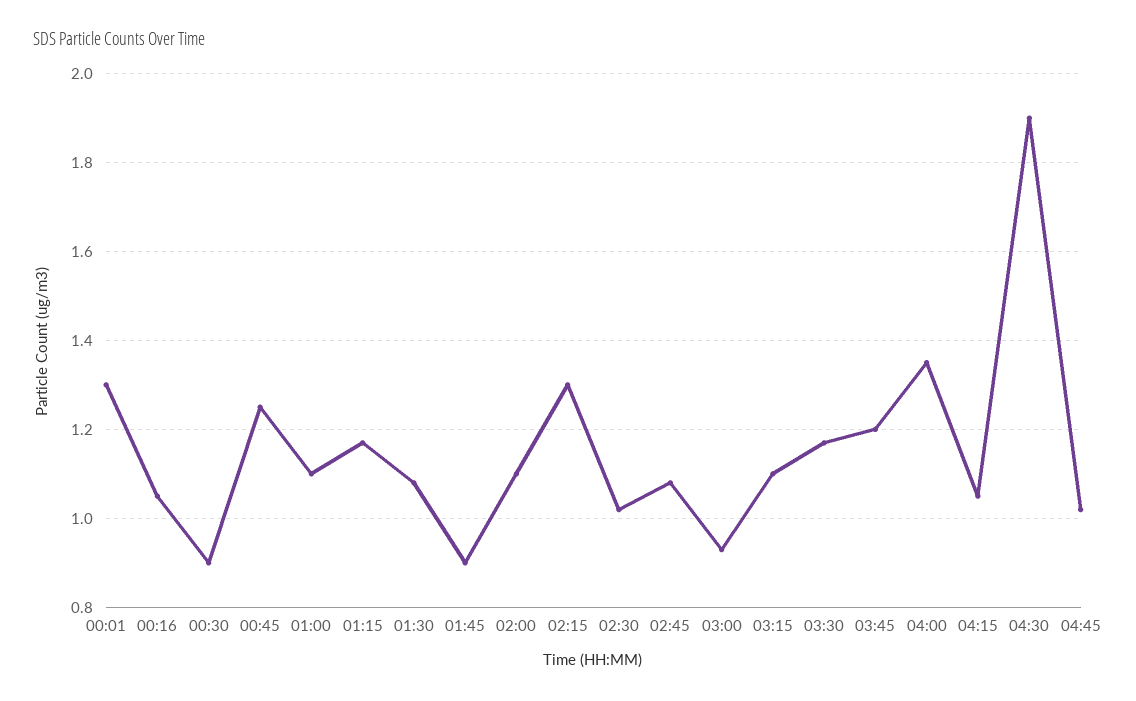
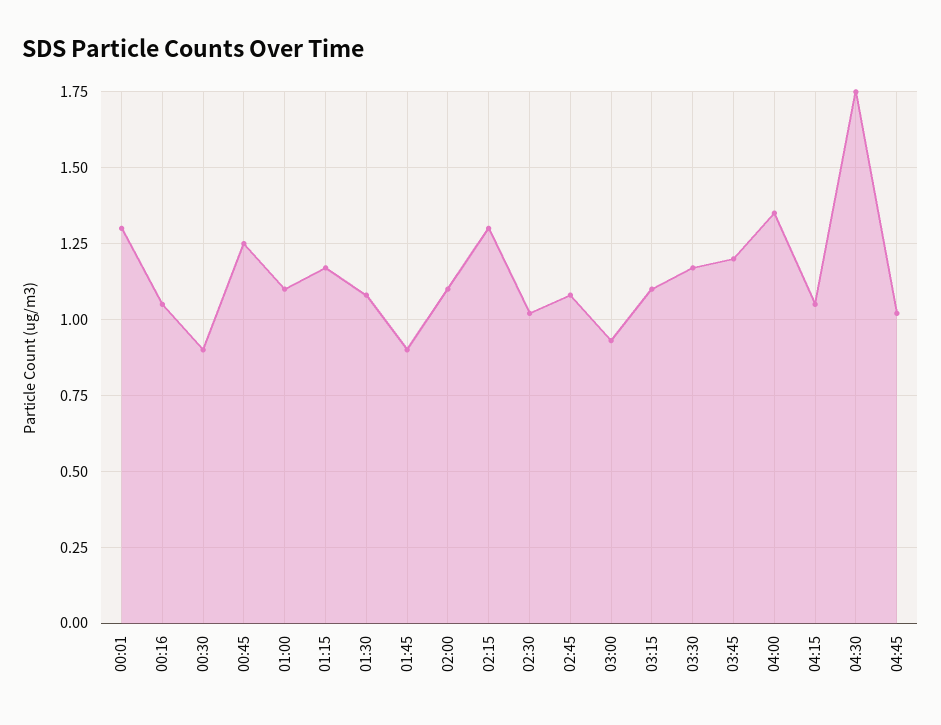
04:30: 1.9 -> 1.75

